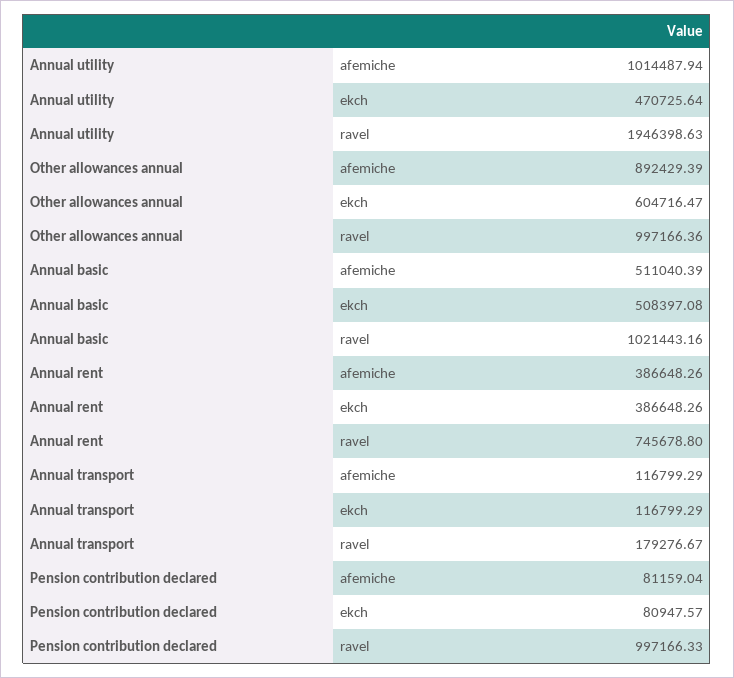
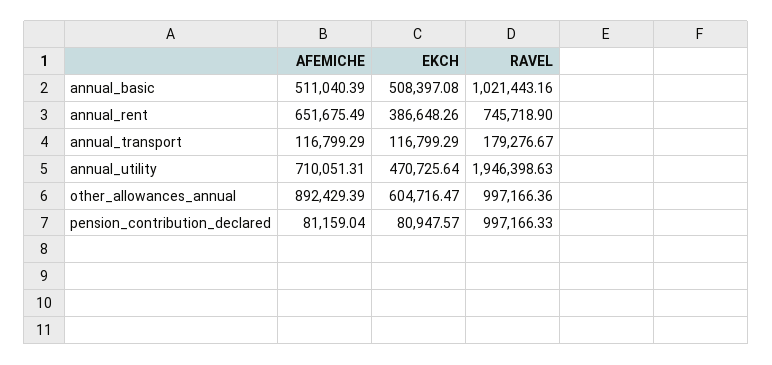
Annual utility, afemiche: 1014487.94 -> 710051.31
Annual rent, afemiche: 386648.26 -> 651675.49
Annual rent, ravel: 745678.8 -> 745718.9

